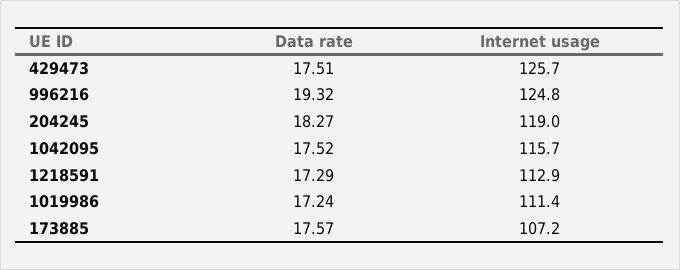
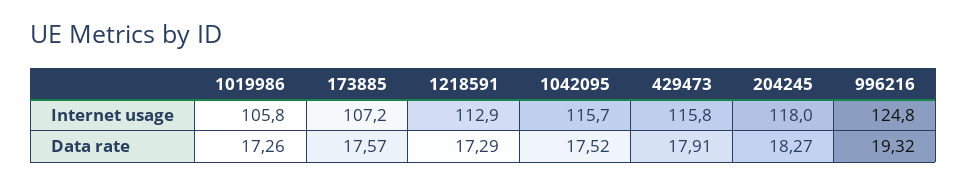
Data rate, 429473: 17.51 -> 17.91
Internet usage, 429473: 125.7 -> 115.8
Internet usage, 204245: 119 -> 118
Data rate, 1019986: 17.24 -> 17.26
Internet usage, 1019986: 111.4 -> 105.8

